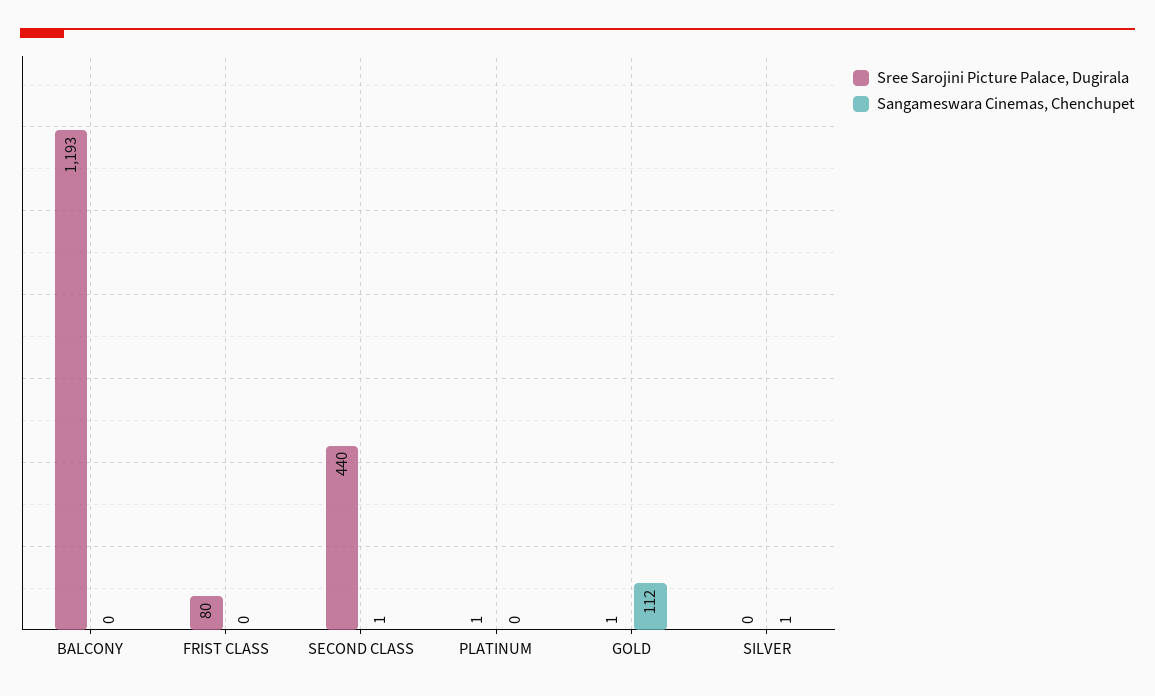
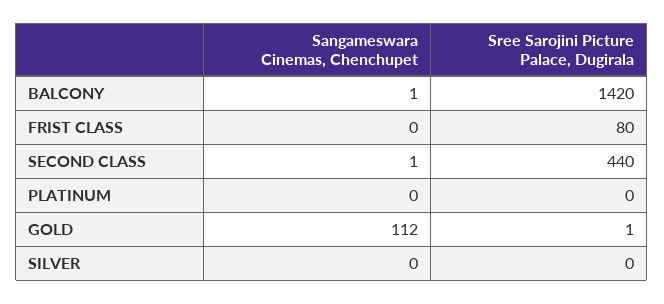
Sree Sarojini Picture Palace, Dugirala, BALCONY: 1193 -> 1420
Sangameswara Cinemas, Chenchupet, BALCONY: 0 -> 1
Sree Sarojini Picture Palace, Dugirala, PLATINUM: 1 -> 0
Sangameswara Cinemas, Chenchupet, SILVER: 1 -> 0

